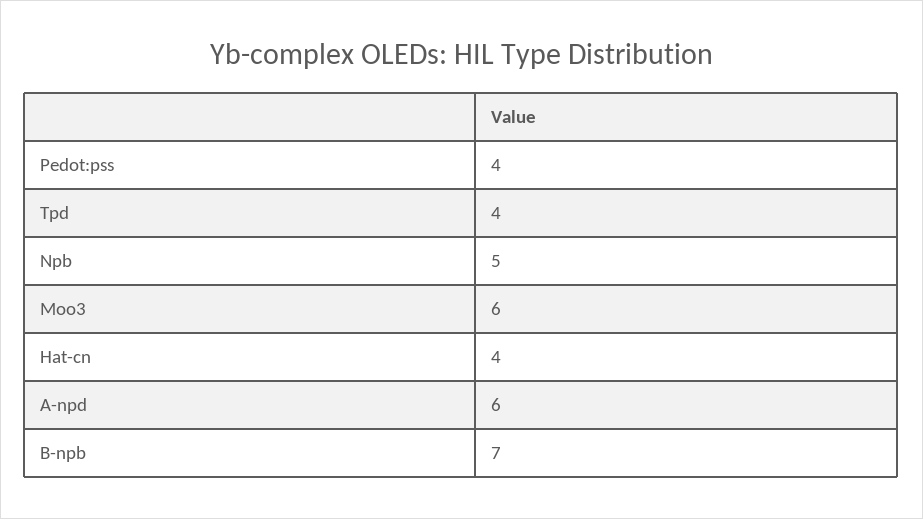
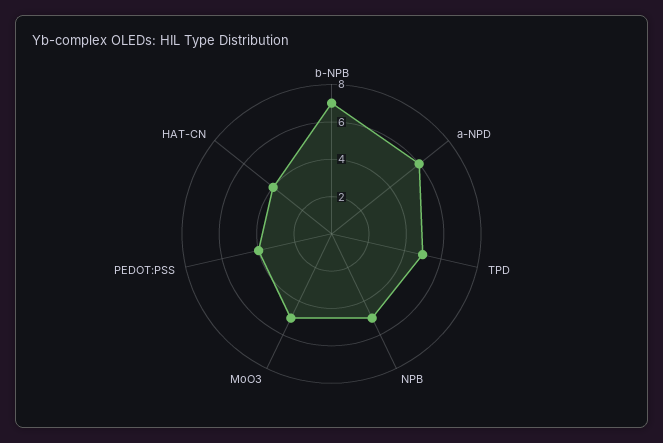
Tpd: 4 -> 5
Moo3: 6 -> 5

